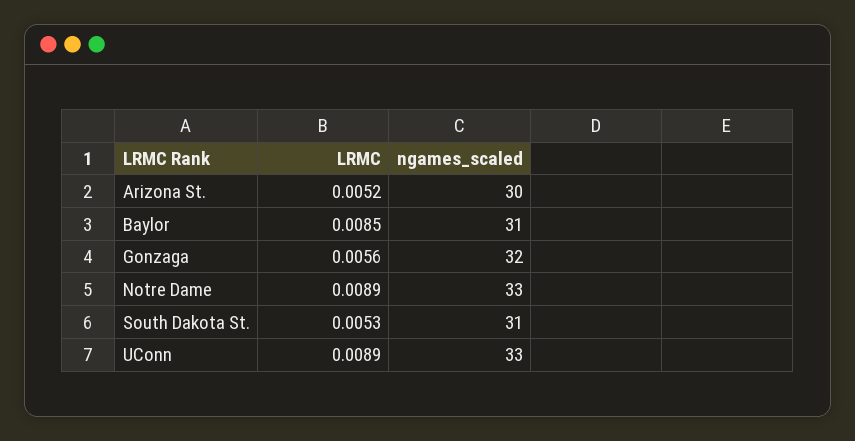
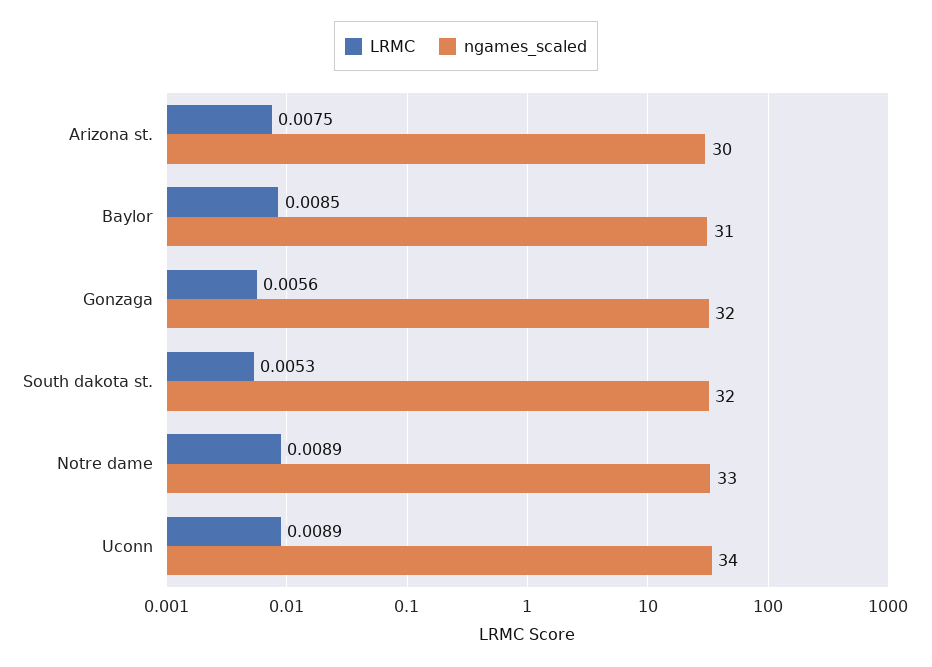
LRMC, Arizona St.: 0.0052 -> 0.0075
ngames_scaled, South Dakota St.: 31 -> 32
ngames_scaled, UConn: 33 -> 34

